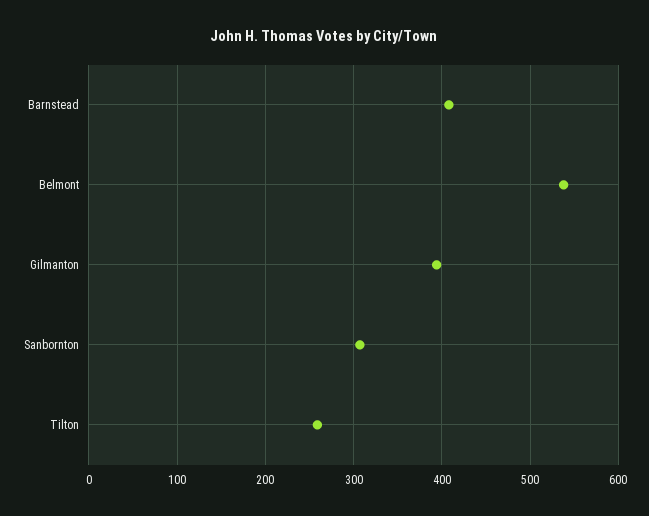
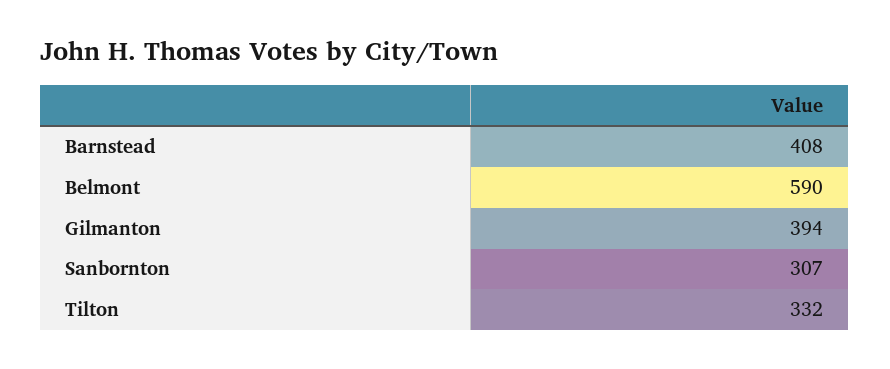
Belmont: 540 -> 590
Tilton: 260 -> 332

